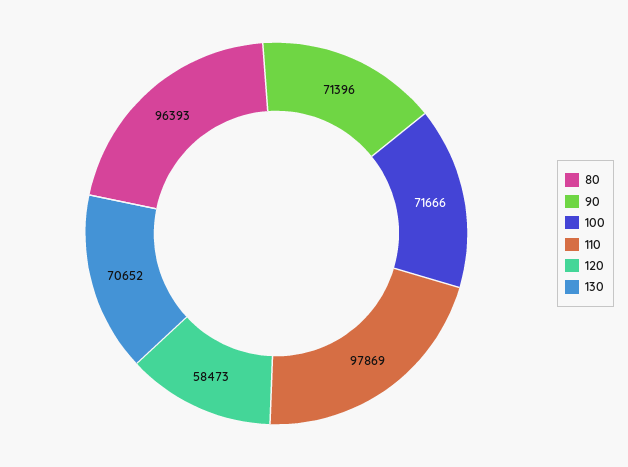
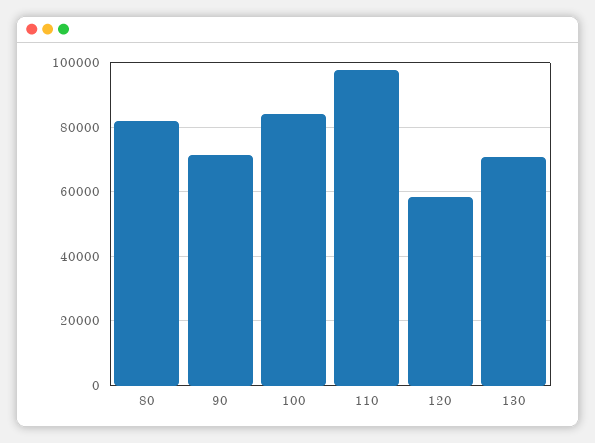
80: 96393 -> 82000
100: 71666 -> 84000

